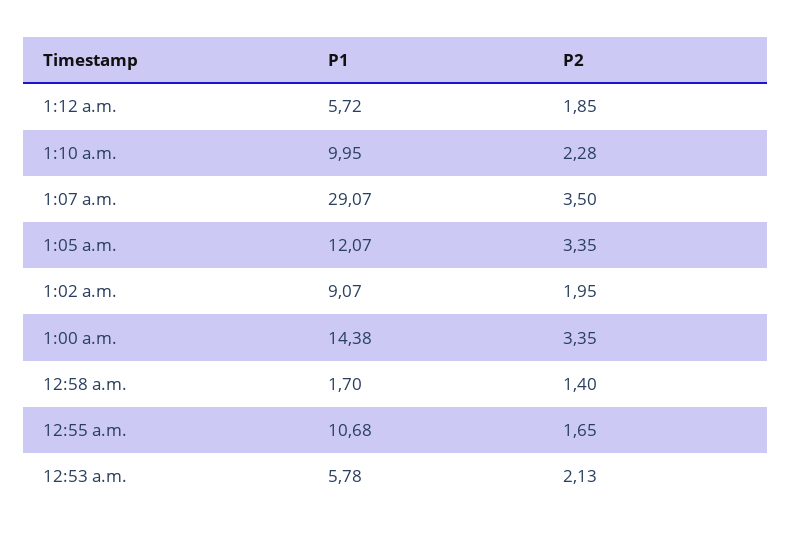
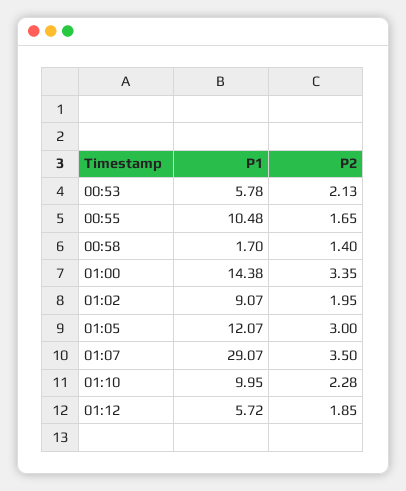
P2, 1:05 a.m.: 3.35 -> 3
P1, 12:55 a.m.: 10.68 -> 10.48

